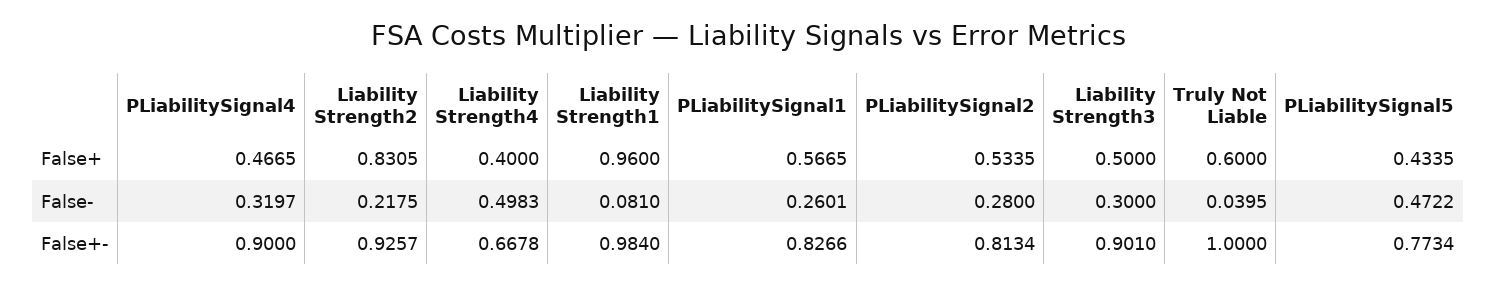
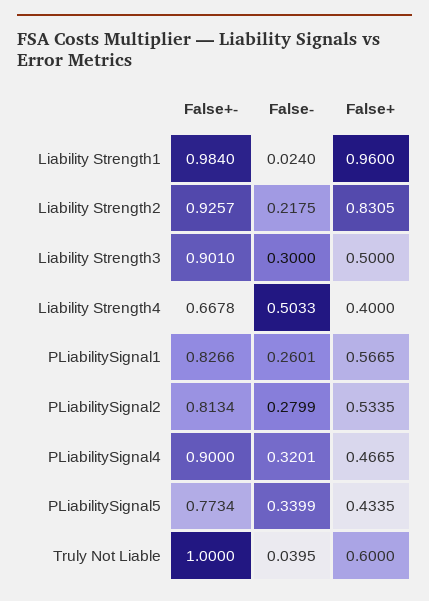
PLiabilitySignal4, False-: 0.3197 -> 0.3201
Liability Strength4, False-: 0.4983 -> 0.5033
Liability Strength1, False-: 0.081 -> 0.024
PLiabilitySignal2, False-: 0.28 -> 0.2799
PLiabilitySignal5, False-: 0.4722 -> 0.3399

